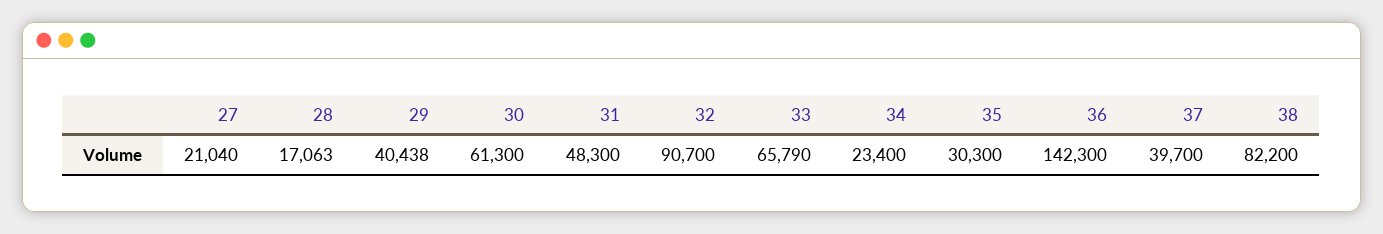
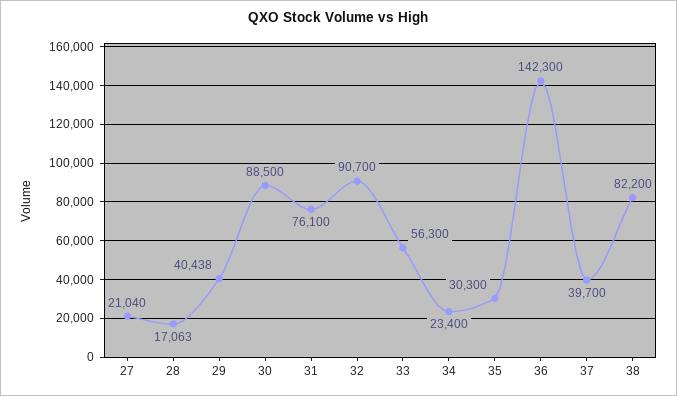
30: 61300 -> 88500
31: 48300 -> 76100
33: 65790 -> 56300

